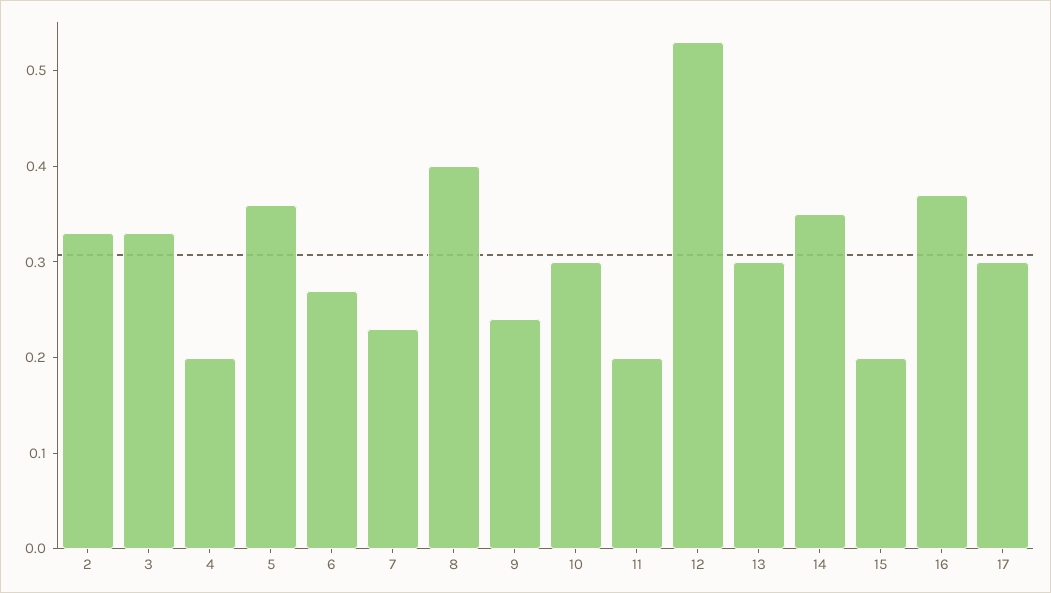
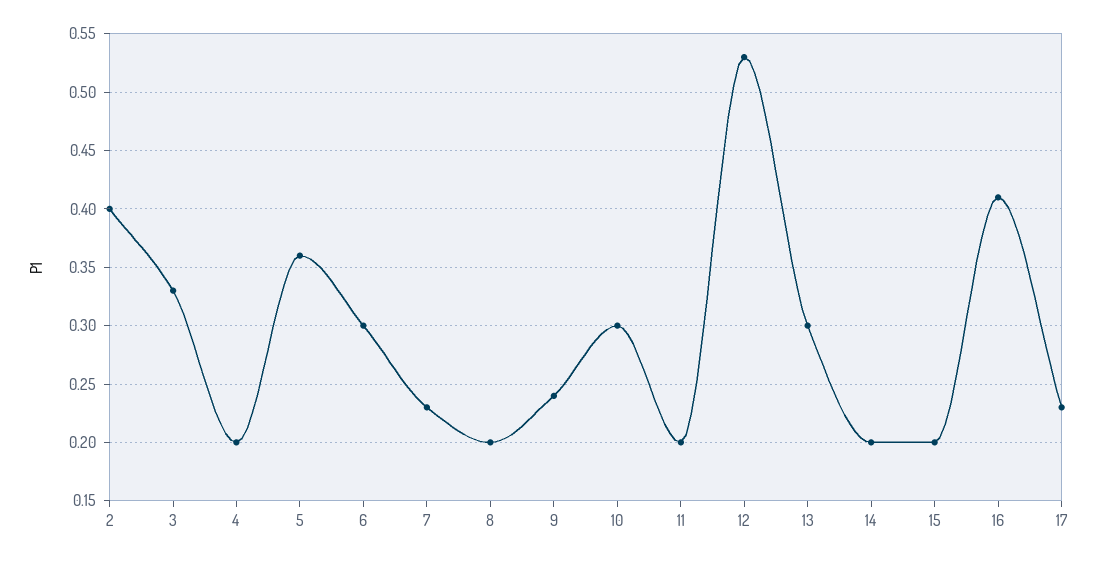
2: 0.33 -> 0.4
6: 0.27 -> 0.3
8: 0.4 -> 0.2
14: 0.35 -> 0.2
16: 0.37 -> 0.41
17: 0.3 -> 0.23

